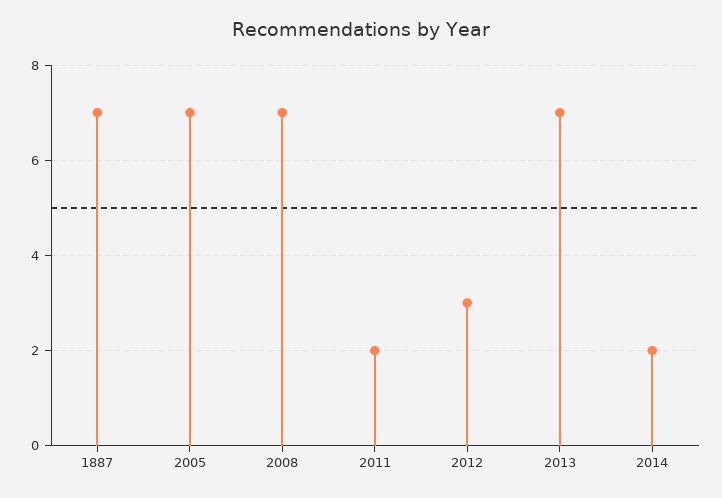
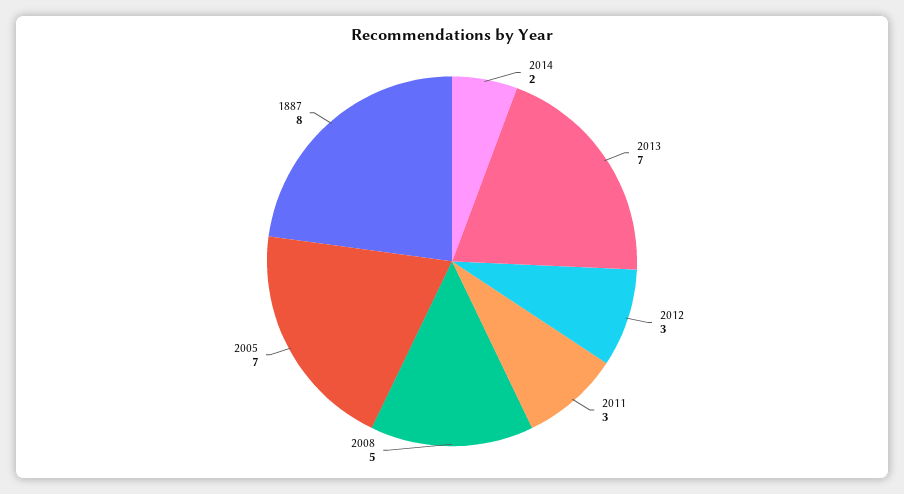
1887: 7 -> 8
2008: 7 -> 5
2011: 2 -> 3

